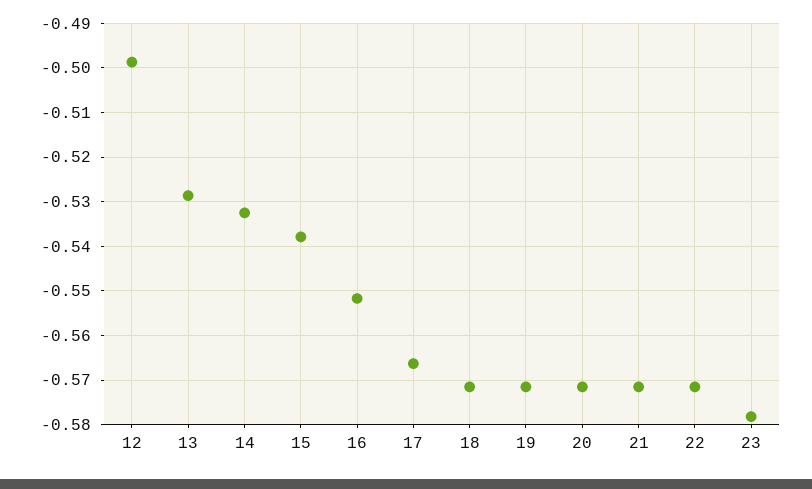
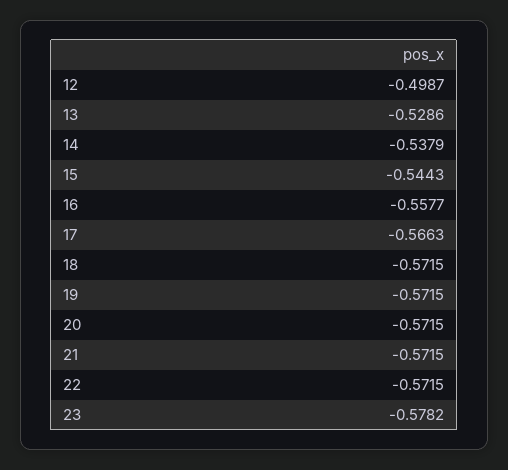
14: -0.532 -> -0.5379
15: -0.538 -> -0.5443
16: -0.552 -> -0.5577

